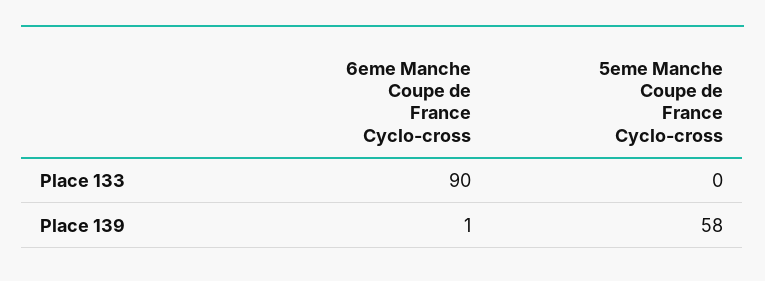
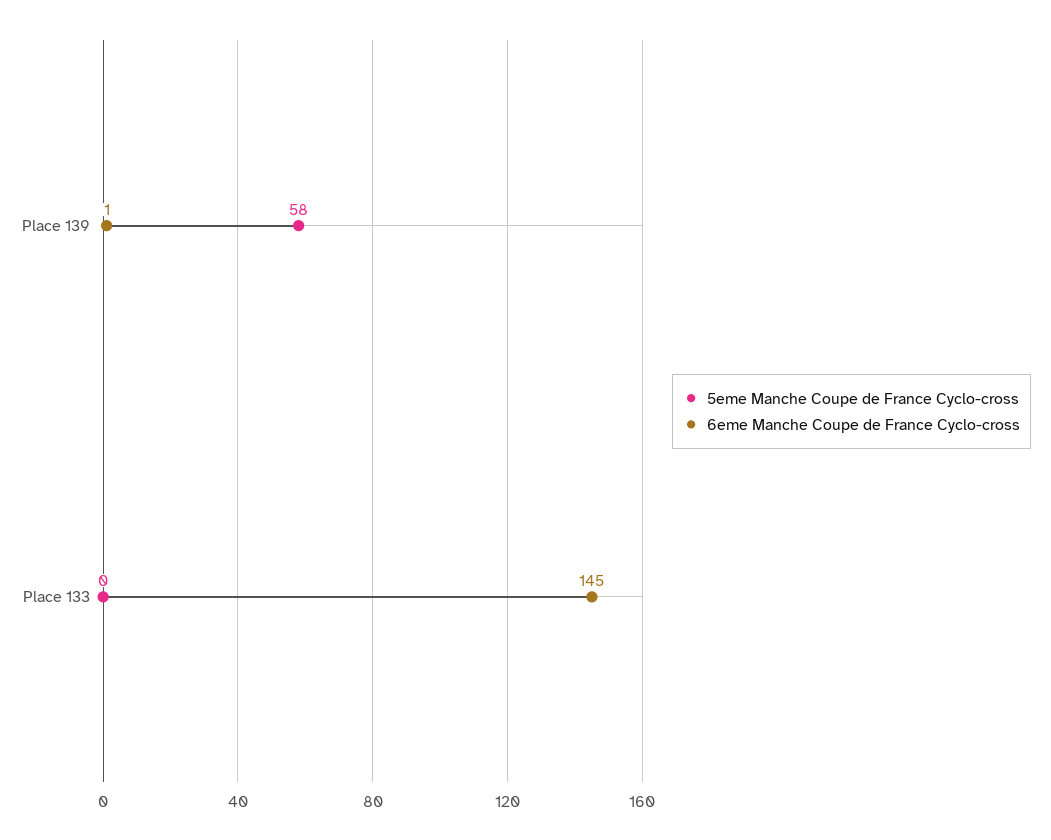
6eme Manche Coupe de France Cyclo-cross, Place 133: 90 -> 145

